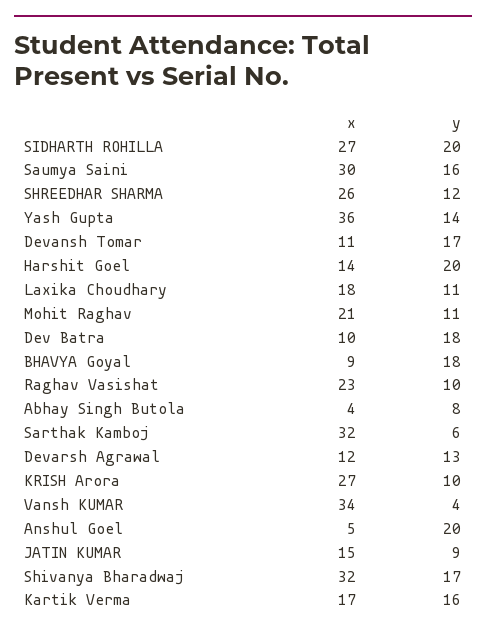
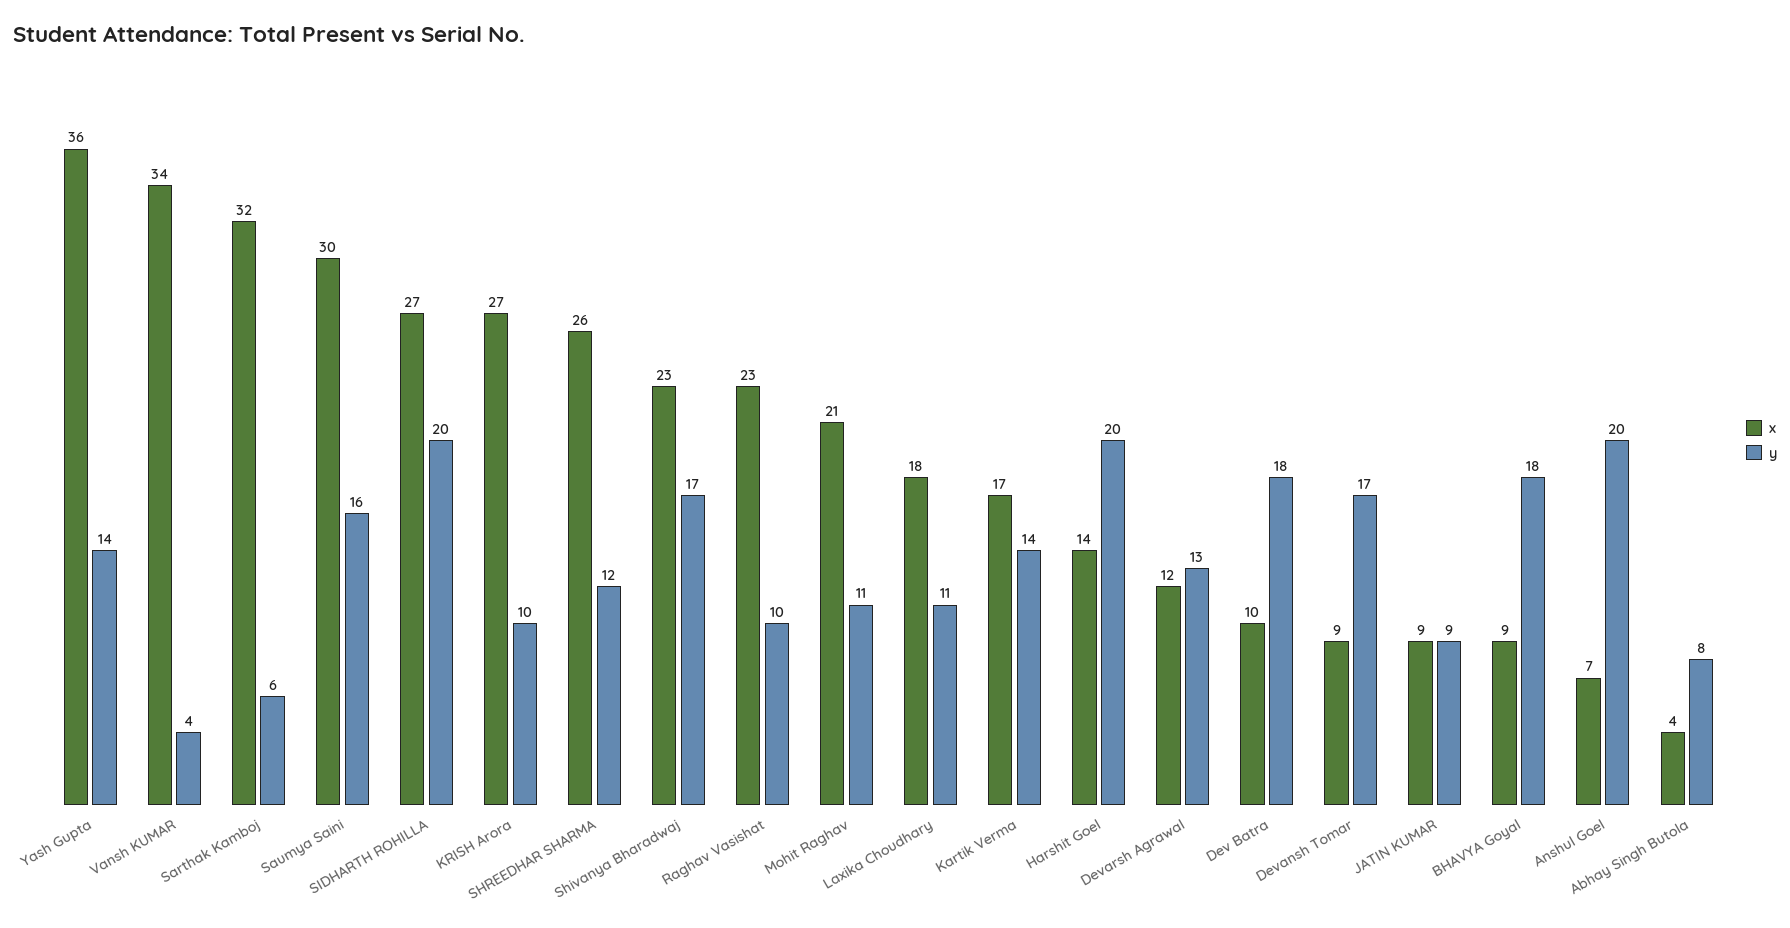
x, Devansh Tomar: 11 -> 9
x, Anshul Goel: 5 -> 7
x, JATIN KUMAR: 15 -> 9
x, Shivanya Bharadwaj: 32 -> 23
y, Kartik Verma: 16 -> 14

